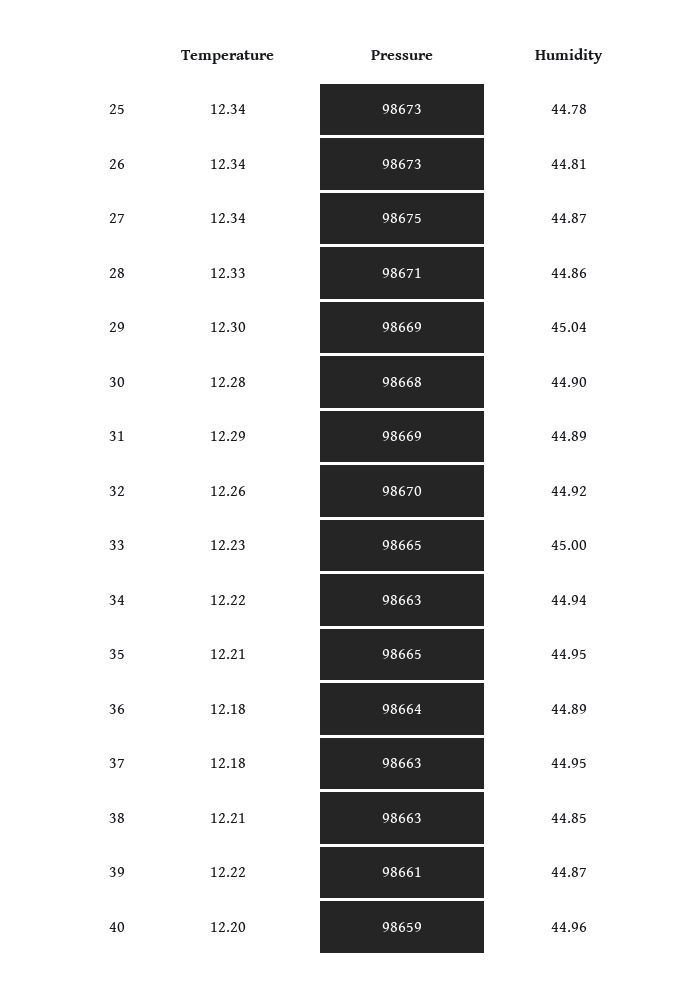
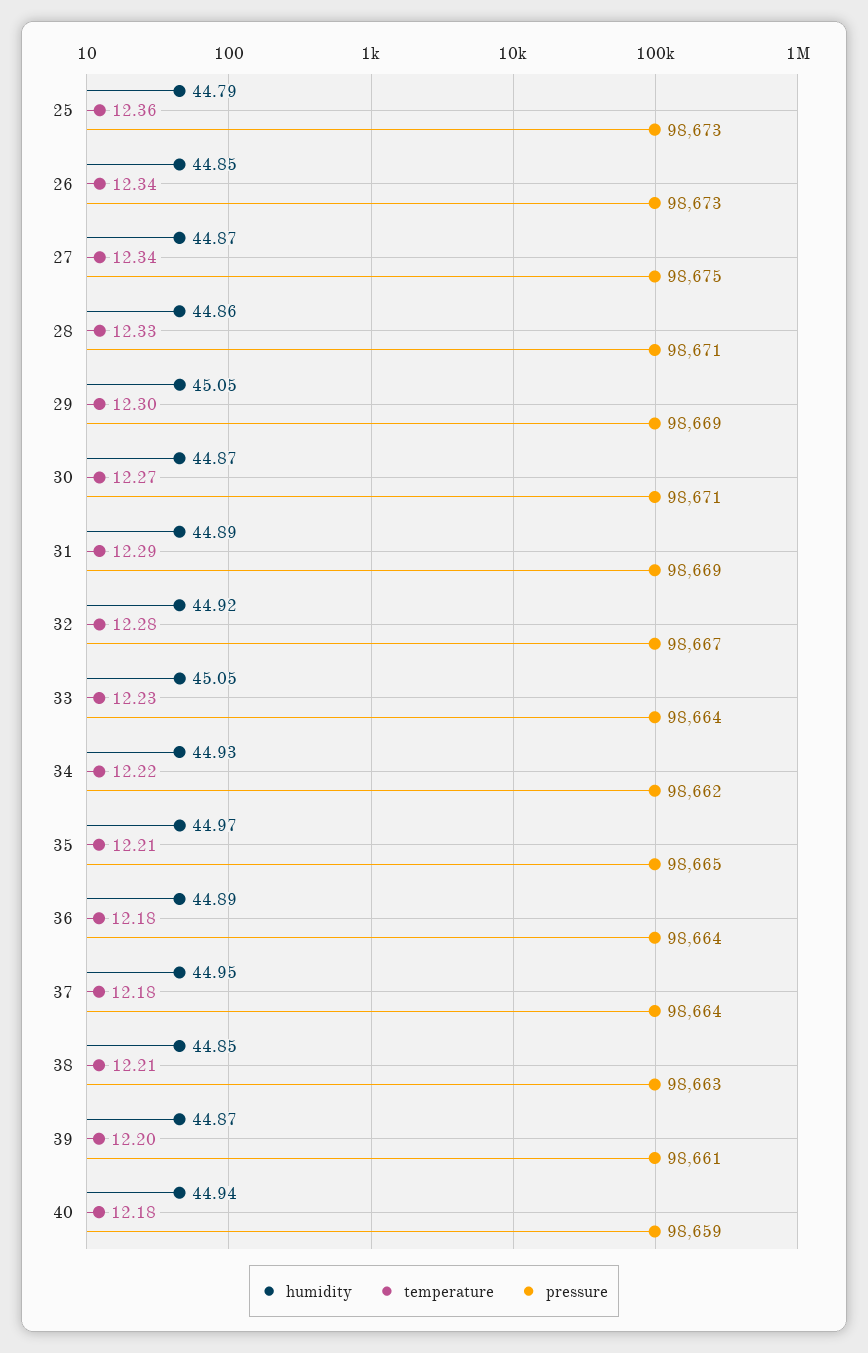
Temperature, 25: 12.34 -> 12.36
Humidity, 25: 44.78 -> 44.79
Humidity, 26: 44.81 -> 44.85
Humidity, 29: 45.04 -> 45.05
Temperature, 30: 12.28 -> 12.27
Pressure, 30: 98668 -> 98671
Humidity, 30: 44.9 -> 44.87
Temperature, 32: 12.26 -> 12.28
Pressure, 32: 98670 -> 98667
Pressure, 33: 98665 -> 98664
Humidity, 33: 45 -> 45.05
Pressure, 34: 98663 -> 98662
Humidity, 34: 44.94 -> 44.93
Humidity, 35: 44.95 -> 44.97
Pressure, 37: 98663 -> 98664
Temperature, 39: 12.22 -> 12.2
Temperature, 40: 12.2 -> 12.18
Humidity, 40: 44.96 -> 44.94

